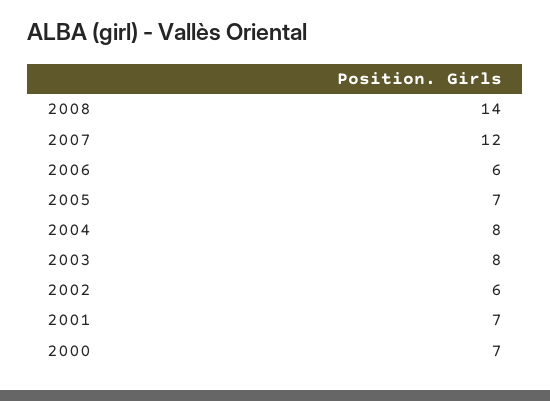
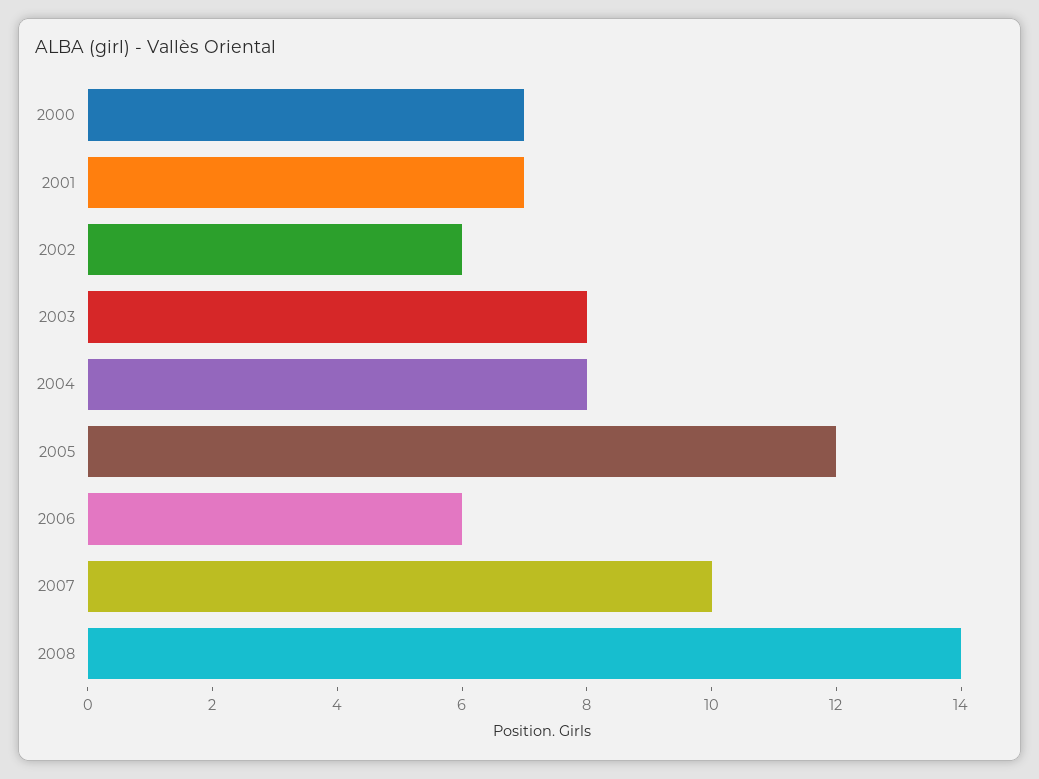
2007: 12 -> 10
2005: 7 -> 12

